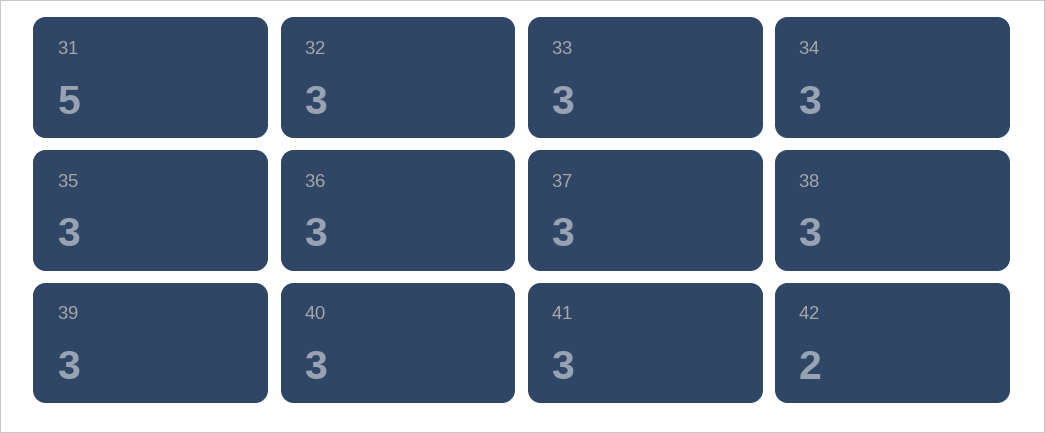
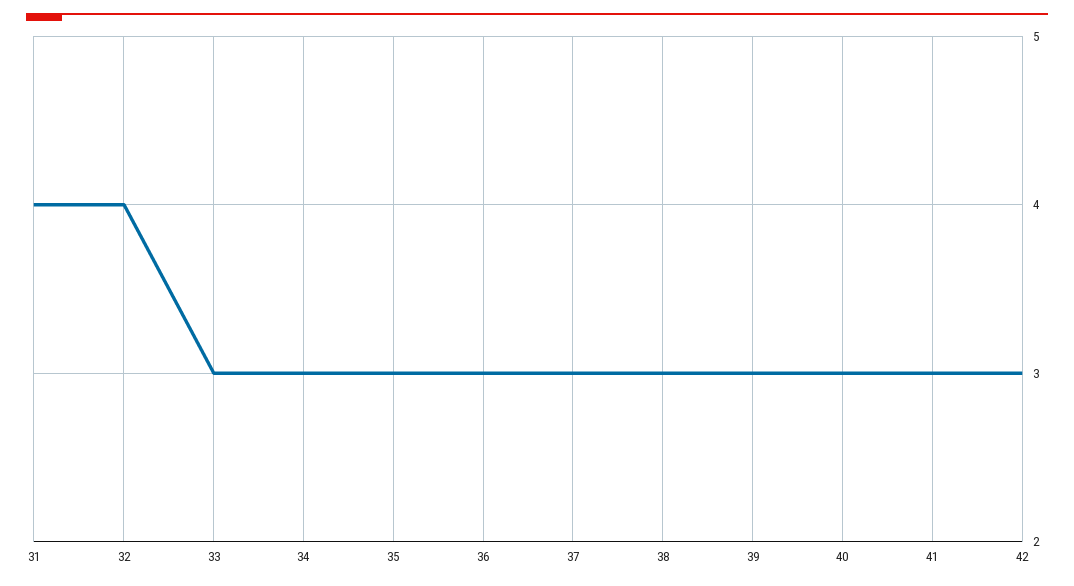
31: 5 -> 4
32: 3 -> 4
42: 2 -> 3

